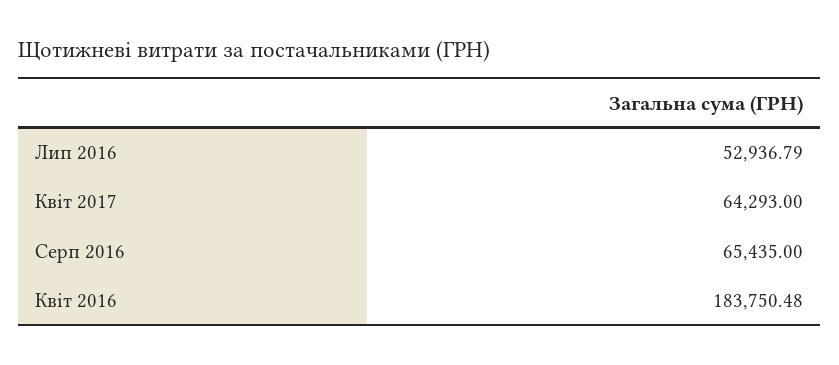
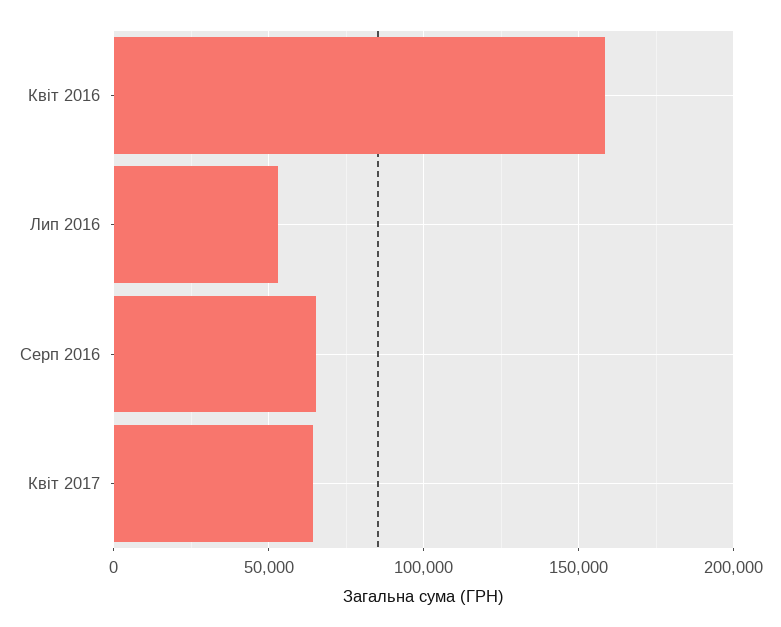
Квіт 2016: 183750.48 -> 160000

